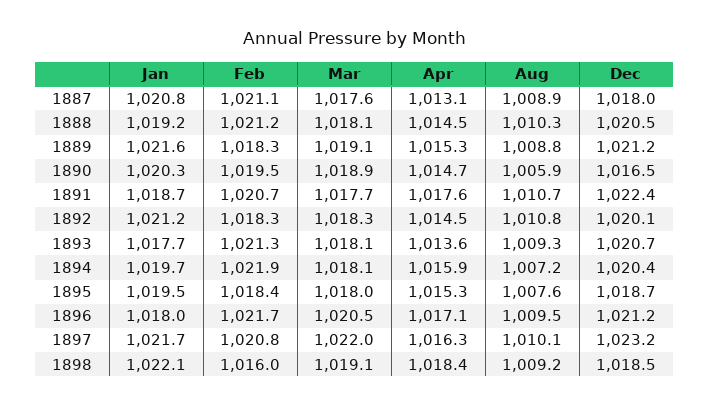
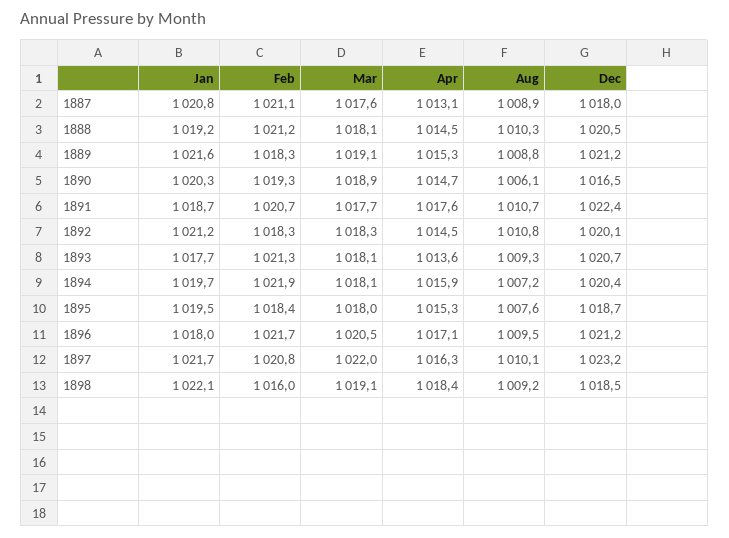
Feb, 1890: 1019.5 -> 1019.3
Aug, 1890: 1005.9 -> 1006.1

